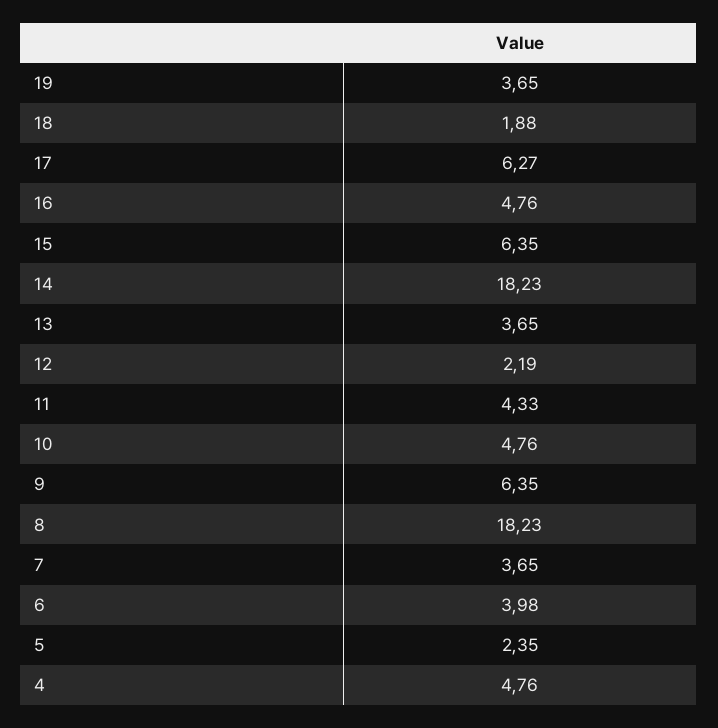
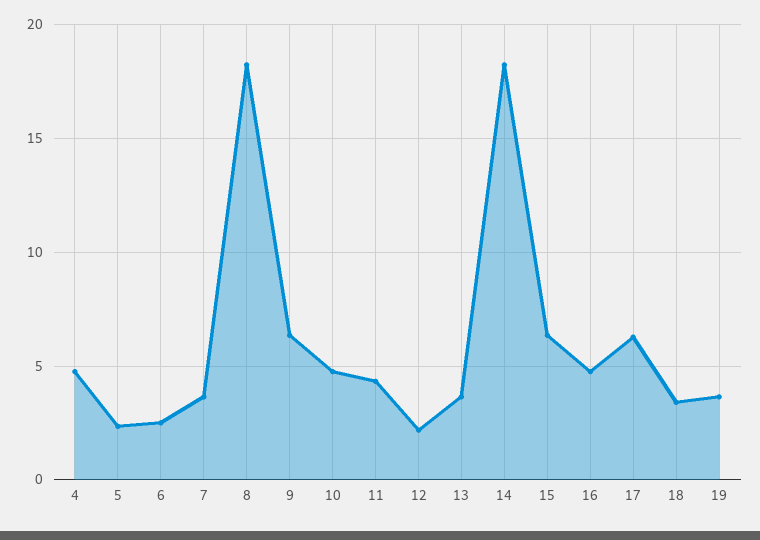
18: 1.88 -> 3.5
6: 3.98 -> 2.5

